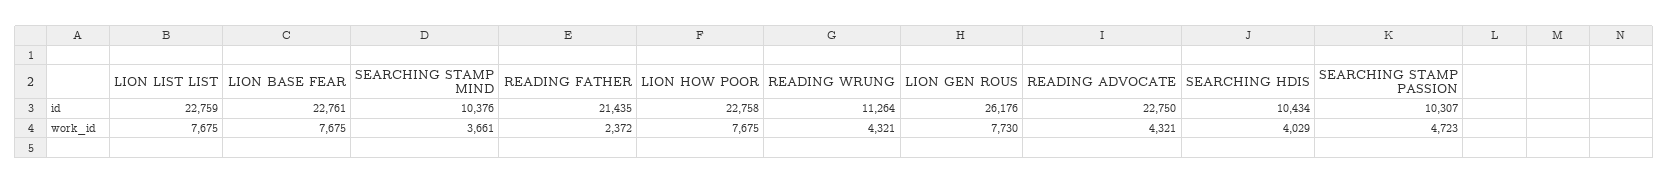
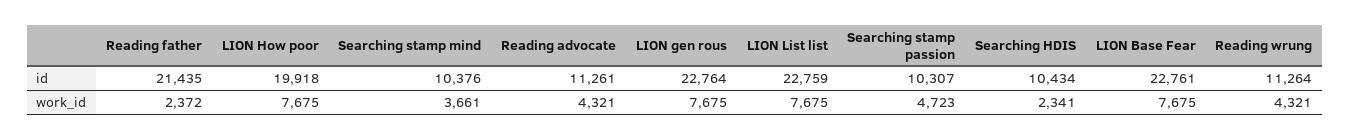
LION HOW POOR, id: 22758 -> 19918
LION GEN ROUS, id: 26176 -> 22764
READING ADVOCATE, id: 22750 -> 11261
LION GEN ROUS, work_id: 7730 -> 7675
SEARCHING HDIS, work_id: 4029 -> 2341

